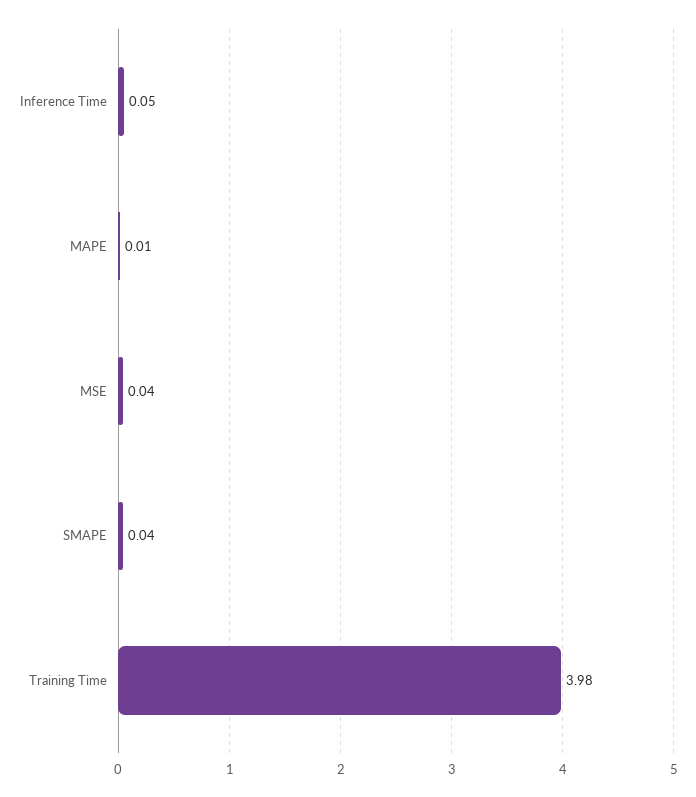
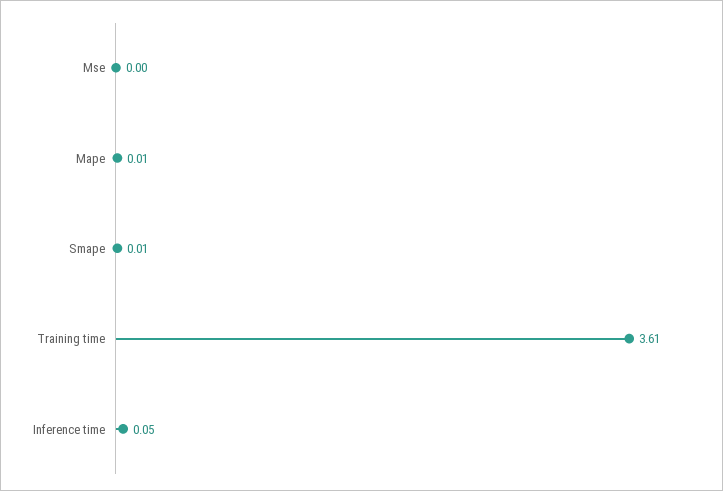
MSE: 0.04 -> 0
SMAPE: 0.04 -> 0.01
Training Time: 3.98 -> 3.61

